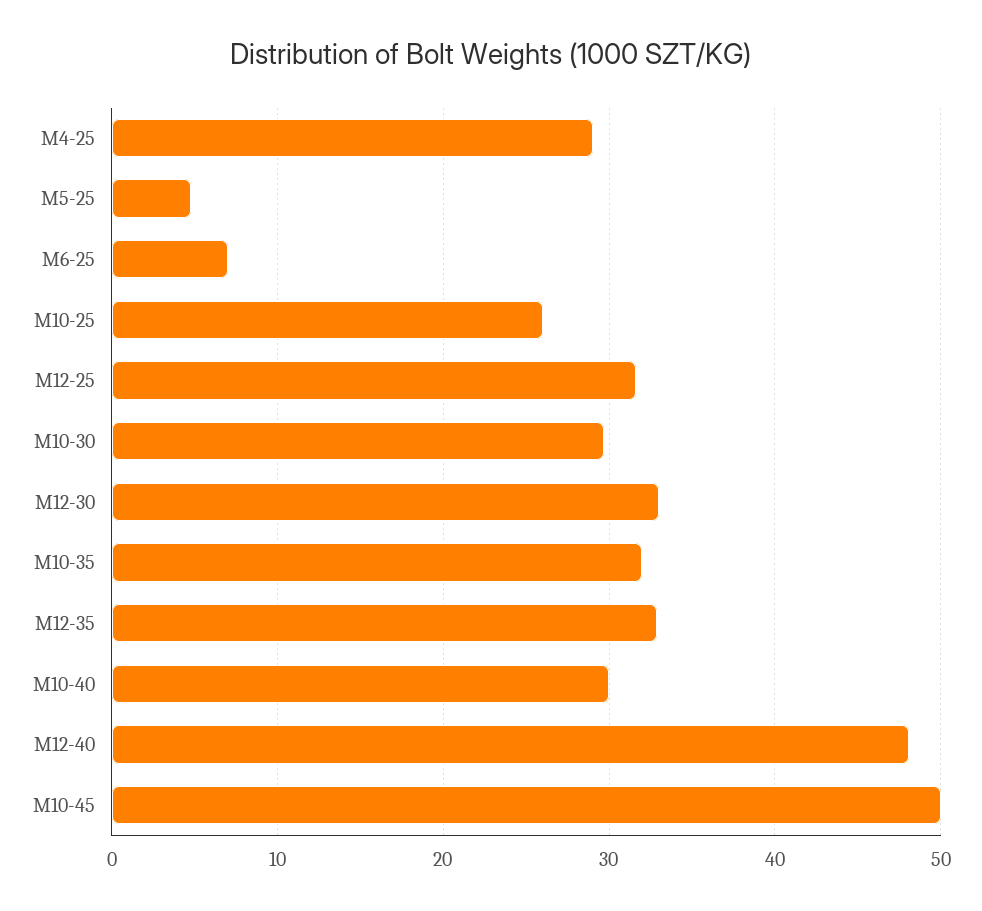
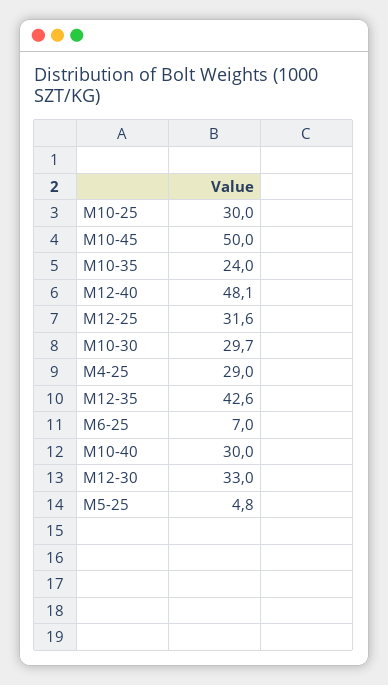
M10-25: 26 -> 30
M10-35: 32 -> 24
M12-35: 33 -> 42.6

